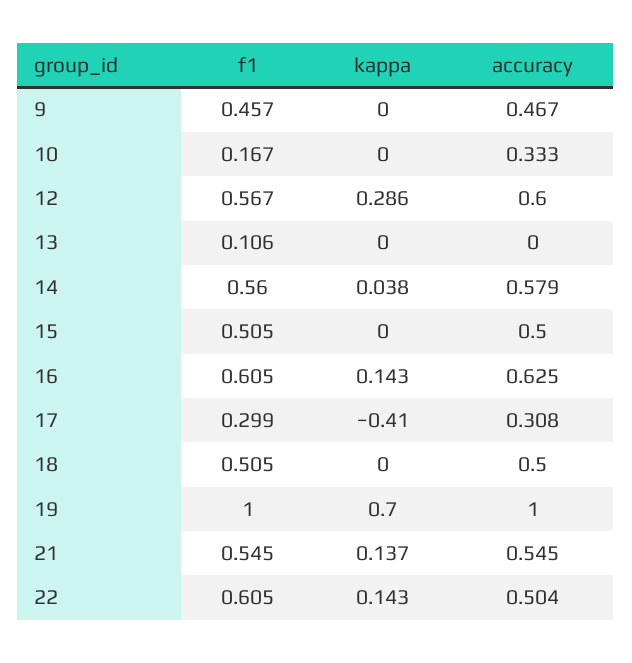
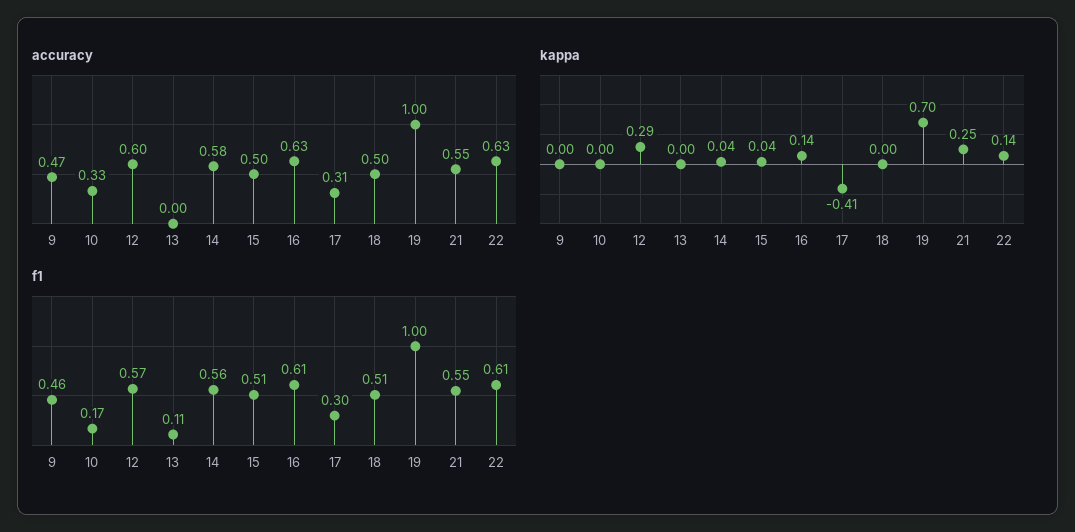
kappa, 15: 0 -> 0.04
kappa, 21: 0.137 -> 0.25
accuracy, 22: 0.504 -> 0.63

